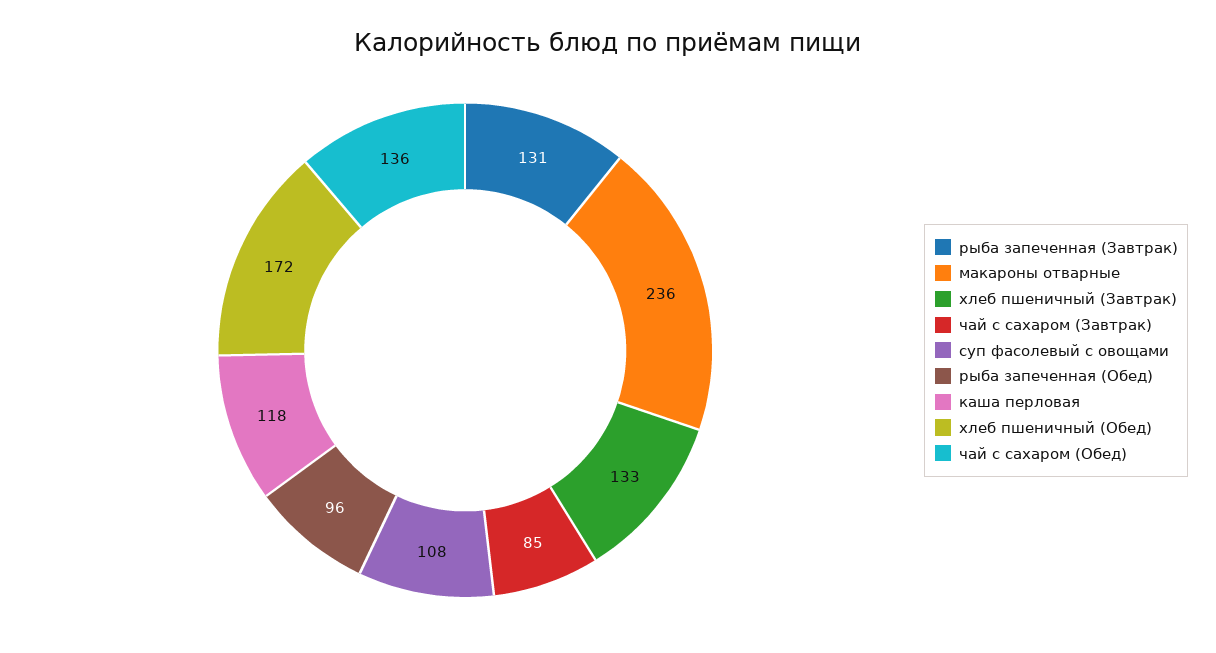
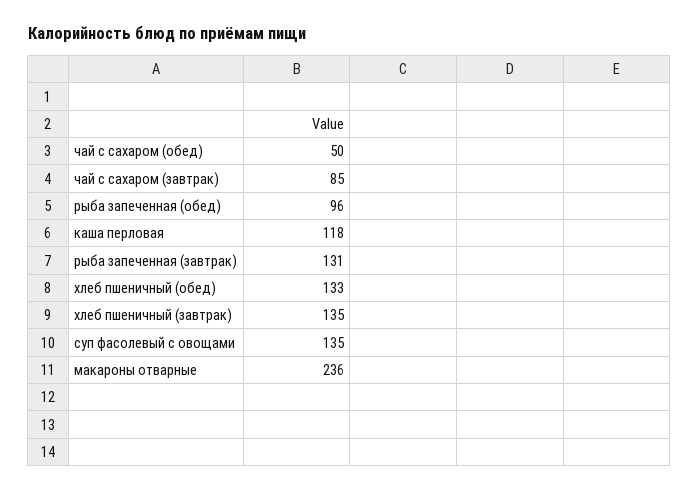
хлеб пшеничный (Завтрак): 133 -> 135
суп фасолевый с овощами: 108 -> 135
хлеб пшеничный (Обед): 172 -> 133
чай с сахаром (Обед): 136 -> 50

